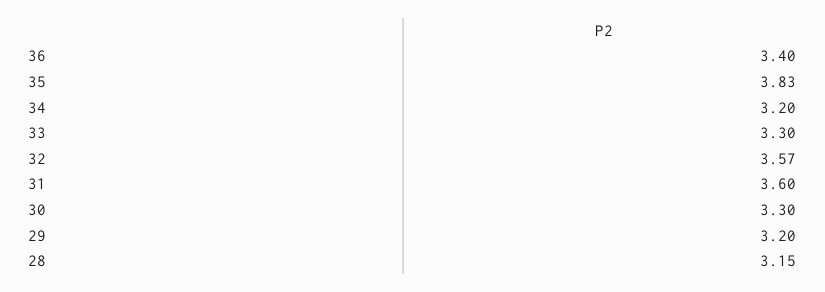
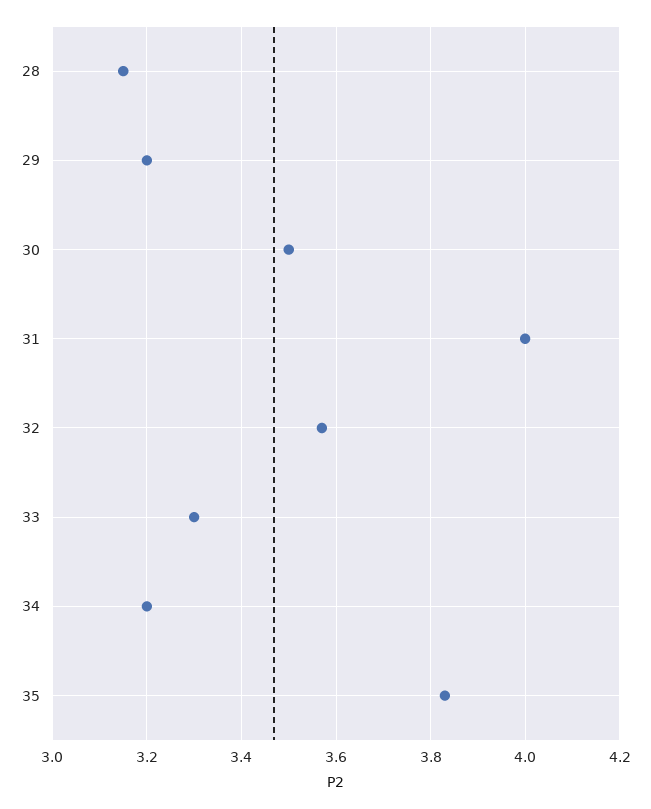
36: 3.4 -> none
31: 3.6 -> 4
30: 3.3 -> 3.5

